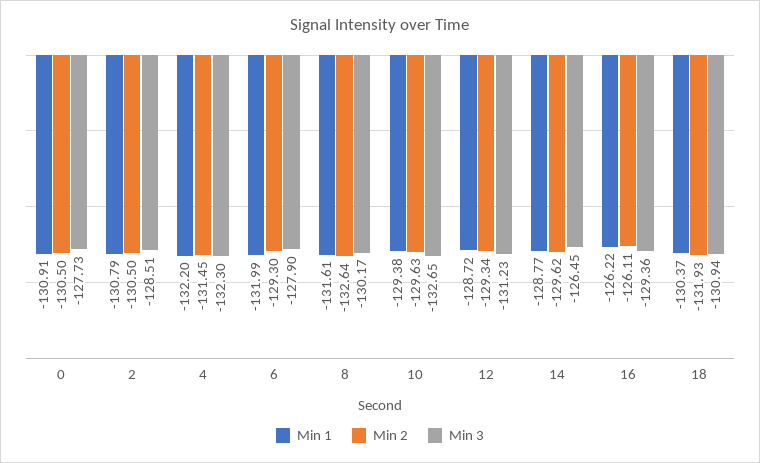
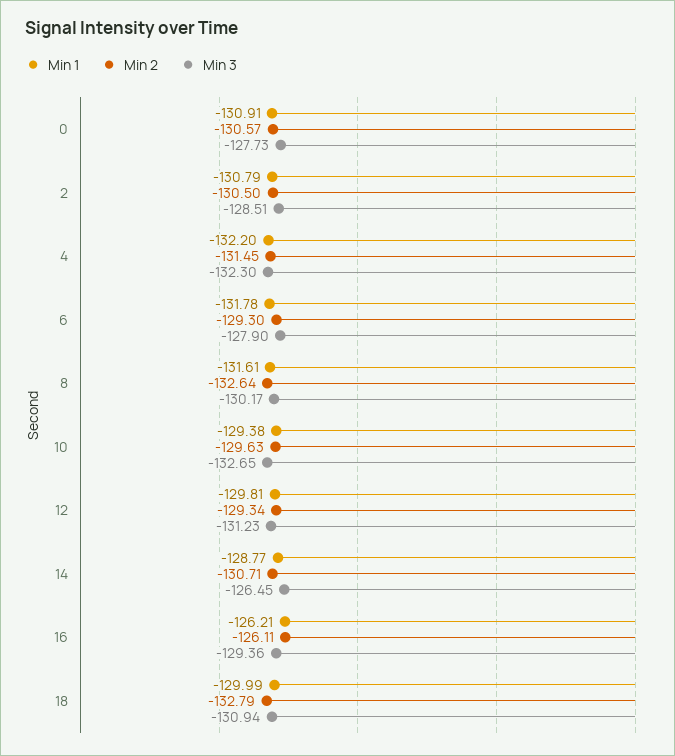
Min 2, 0: -130.5 -> -130.57
Min 1, 6: -131.99 -> -131.78
Min 1, 12: -128.72 -> -129.81
Min 2, 14: -129.62 -> -130.71
Min 1, 16: -126.22 -> -126.21
Min 1, 18: -130.37 -> -129.99
Min 2, 18: -131.93 -> -132.79

